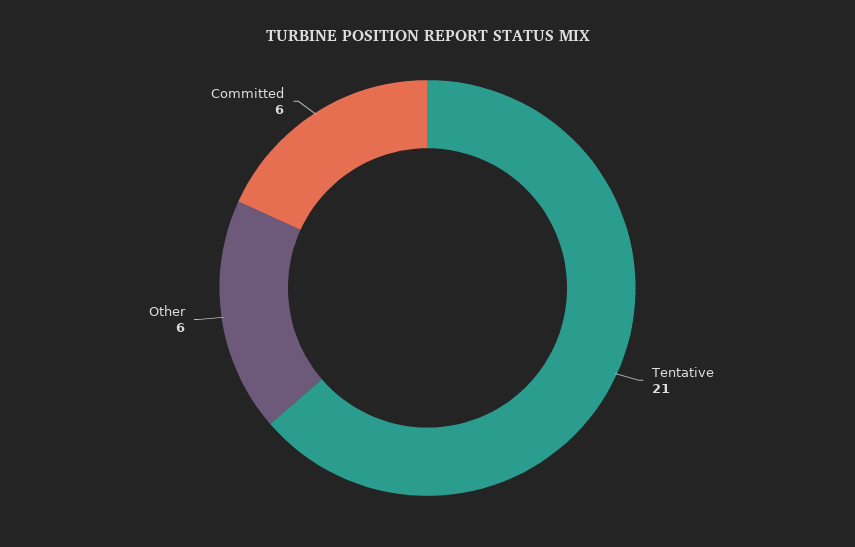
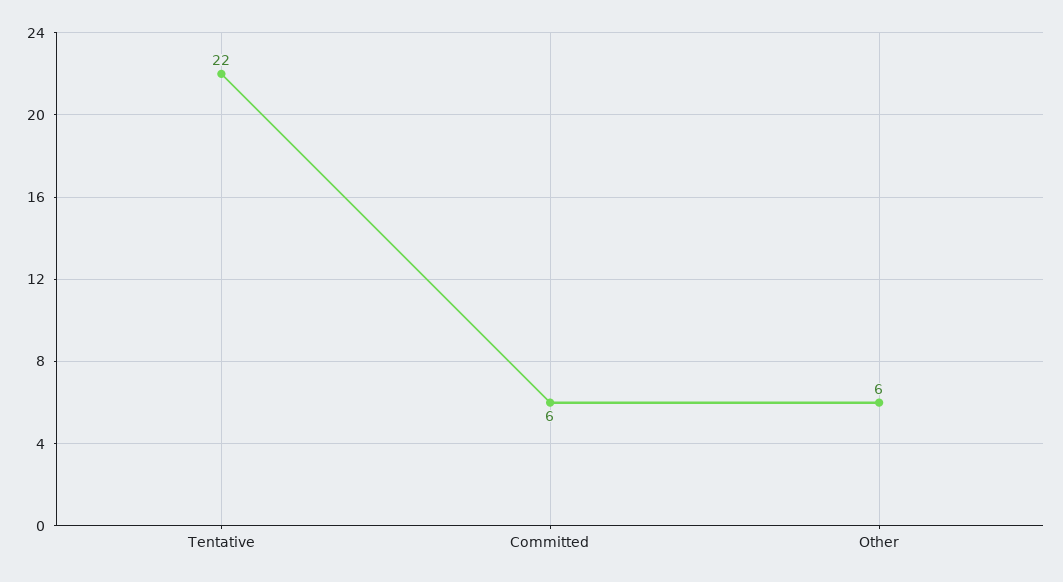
Tentative: 21 -> 22

